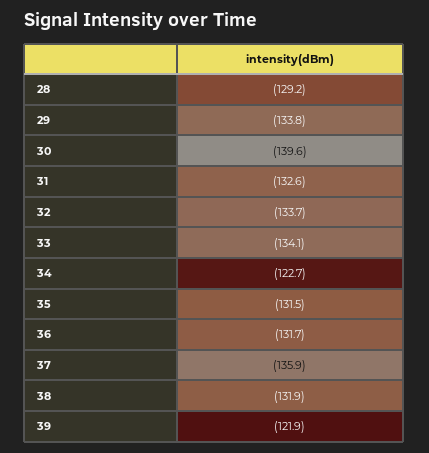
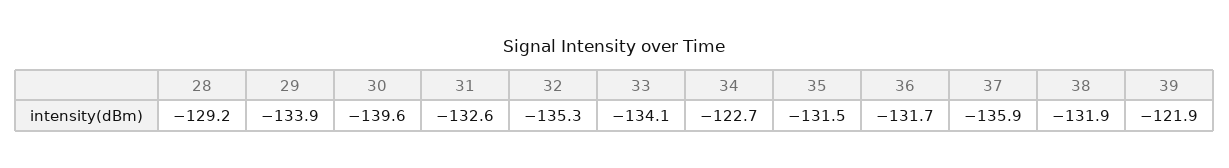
29: -133.8 -> -133.9
32: -133.7 -> -135.3

